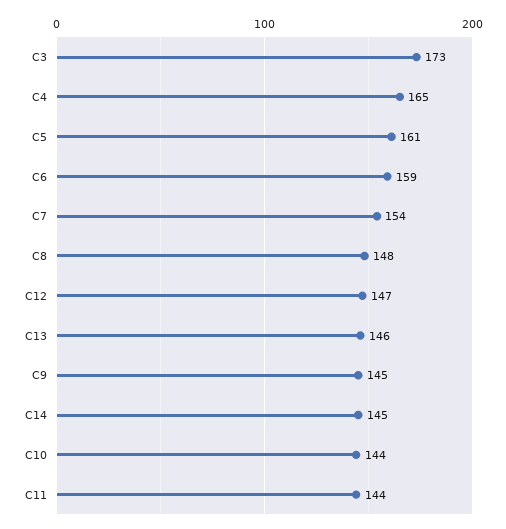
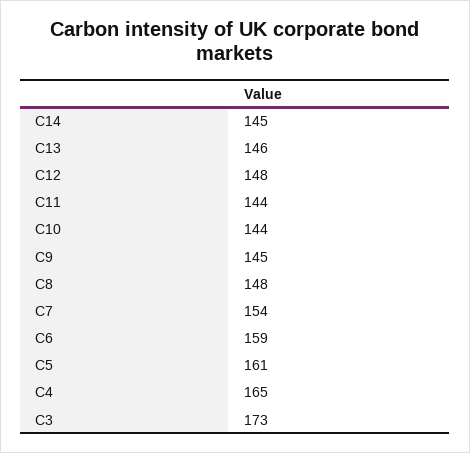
C12: 147 -> 148

